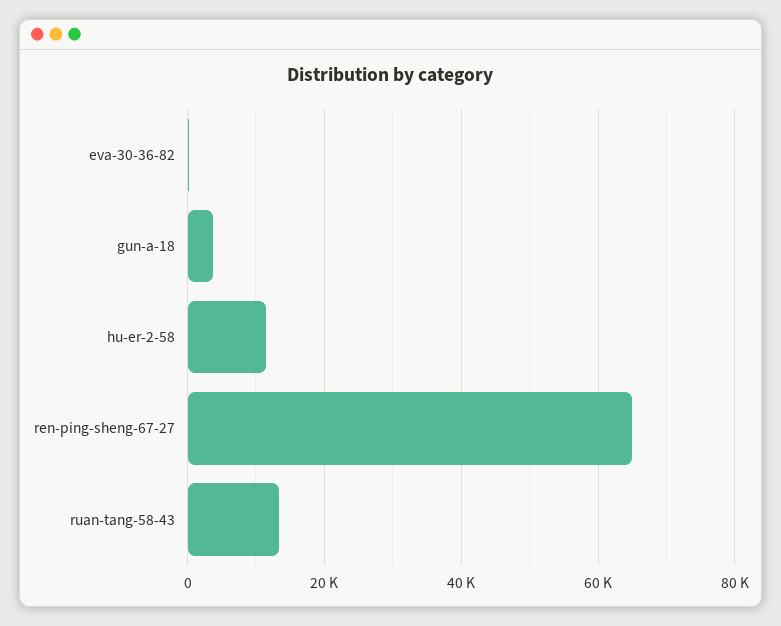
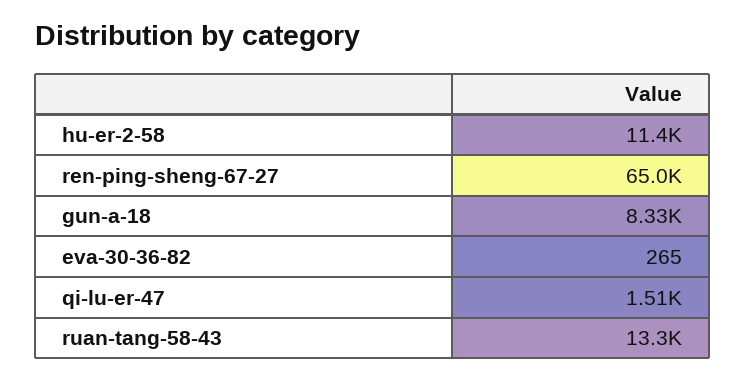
gun-a-18: 4000 -> 8330
qi-lu-er-47: none -> 1510

